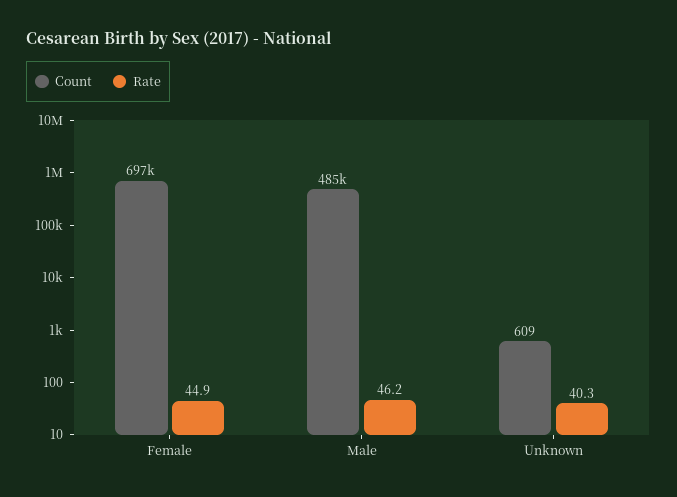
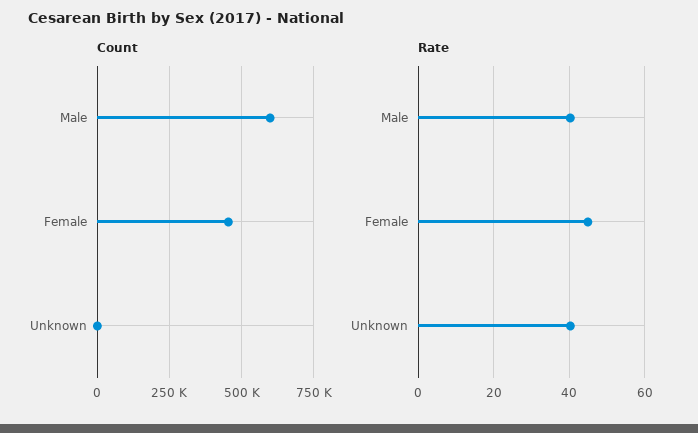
Count, Female: 697000 -> 450000
Count, Male: 485000 -> 600000
Rate, Male: 46.2 -> 40

